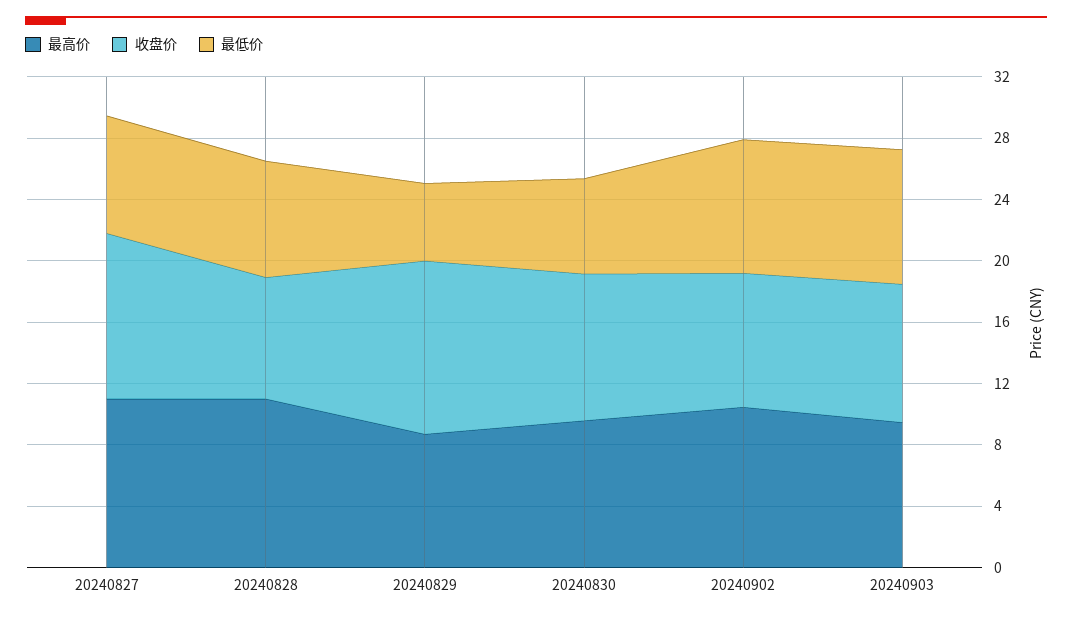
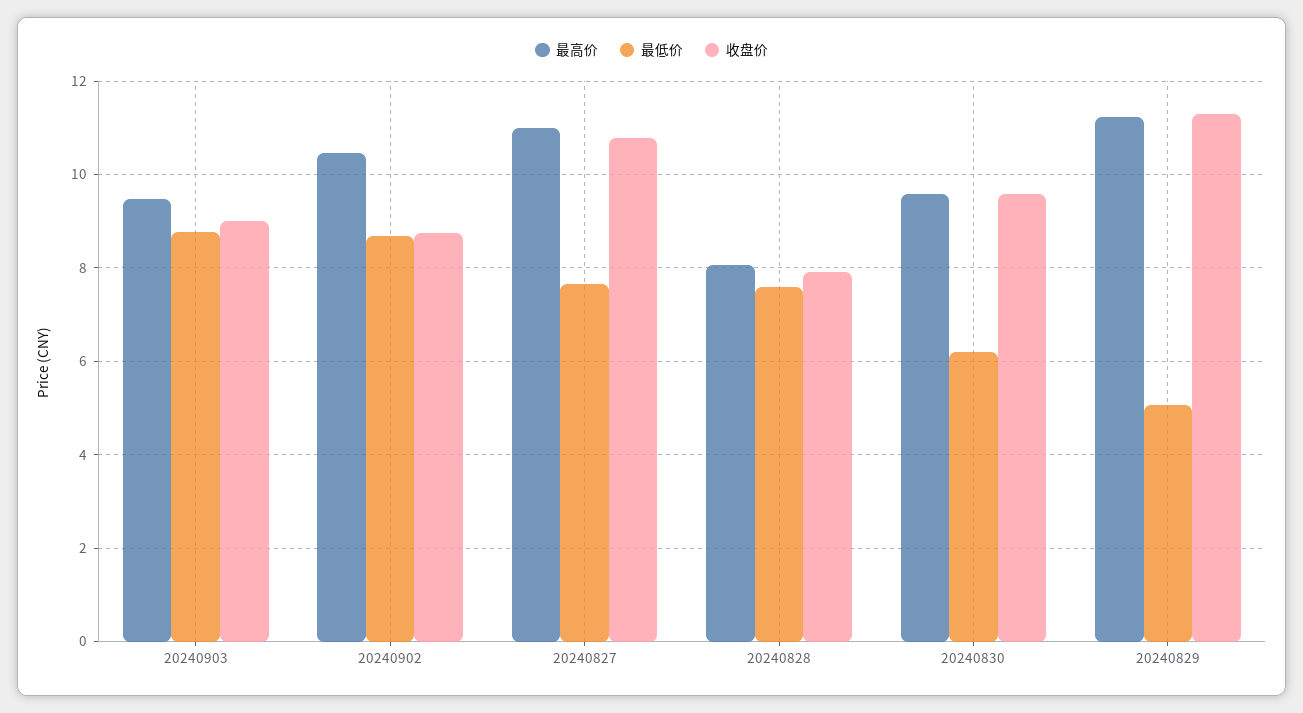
最高价, 20240828: 11 -> 8
最高价, 20240829: 9 -> 11.2

